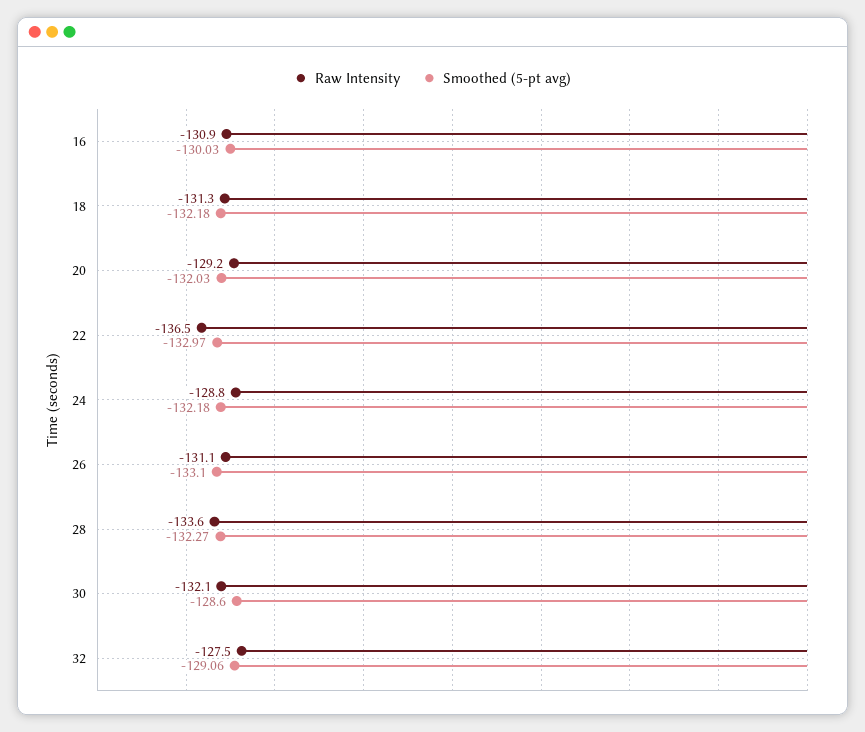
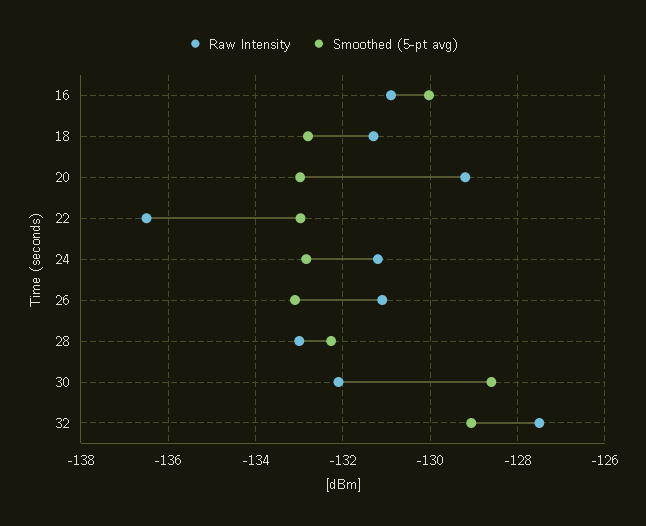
Smoothed (5-pt avg), 18: -132.18 -> -132.8
Smoothed (5-pt avg), 20: -132.03 -> -133
Raw Intensity, 24: -128.8 -> -131.2
Smoothed (5-pt avg), 24: -132.18 -> -132.8
Raw Intensity, 28: -133.6 -> -133

